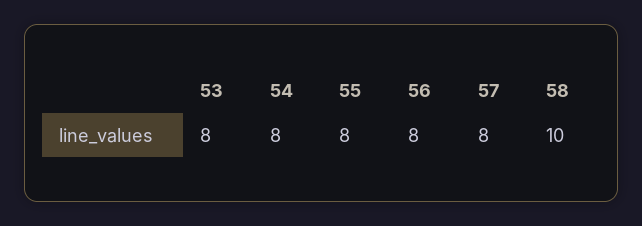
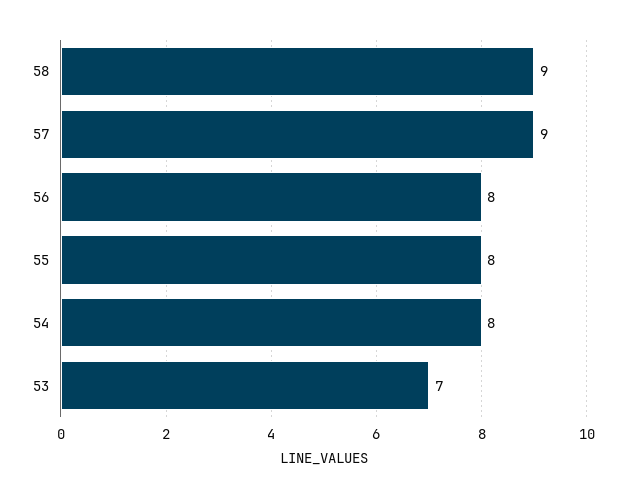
53: 8 -> 7
57: 8 -> 9
58: 10 -> 9

